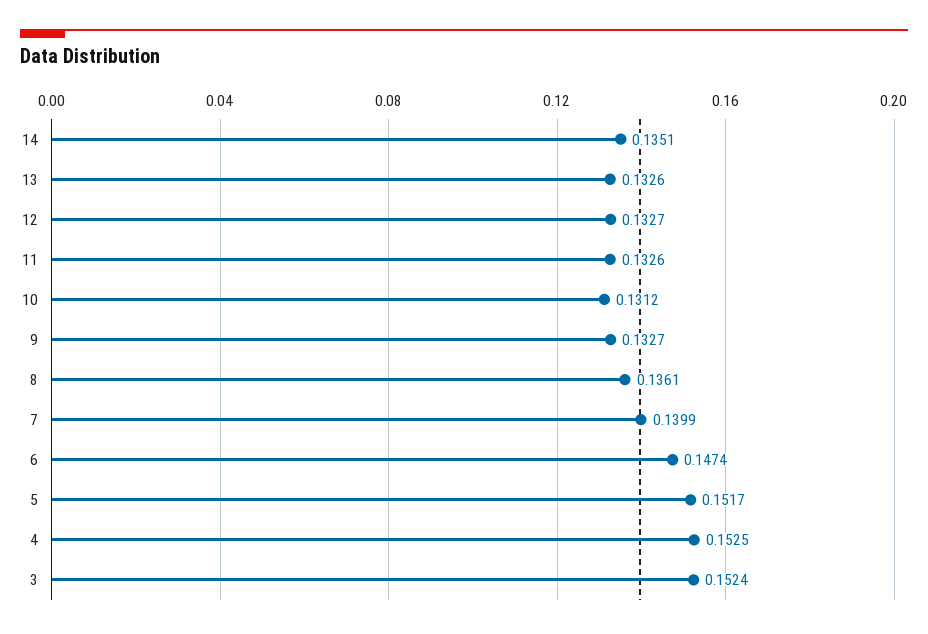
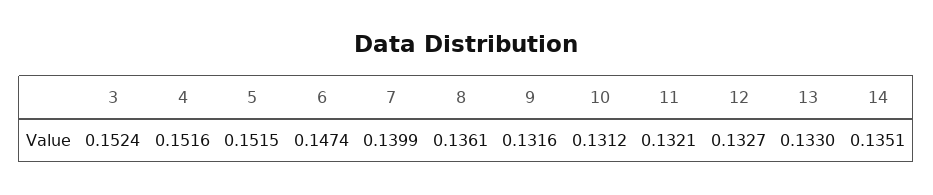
13: 0.1326 -> 0.133
11: 0.1326 -> 0.1321
9: 0.1327 -> 0.1316
5: 0.1517 -> 0.1515
4: 0.1525 -> 0.1516

